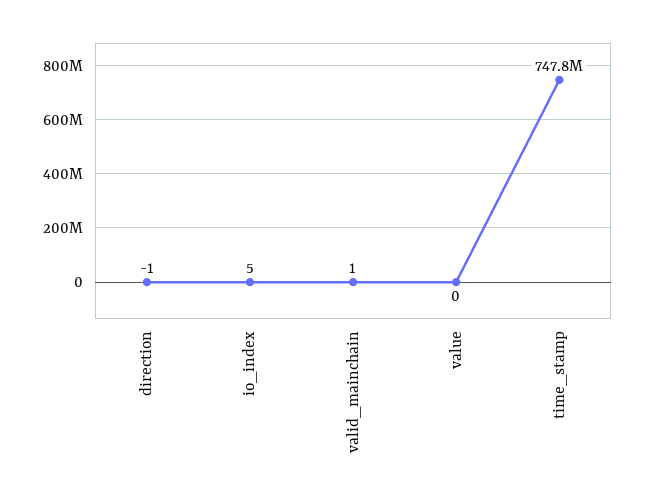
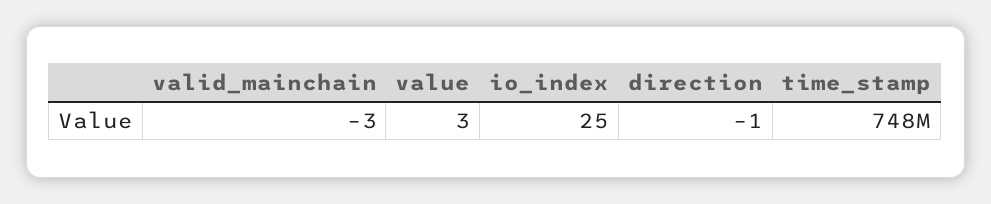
io_index: 5 -> 25
valid_mainchain: 1 -> -3
value: 0 -> 3

